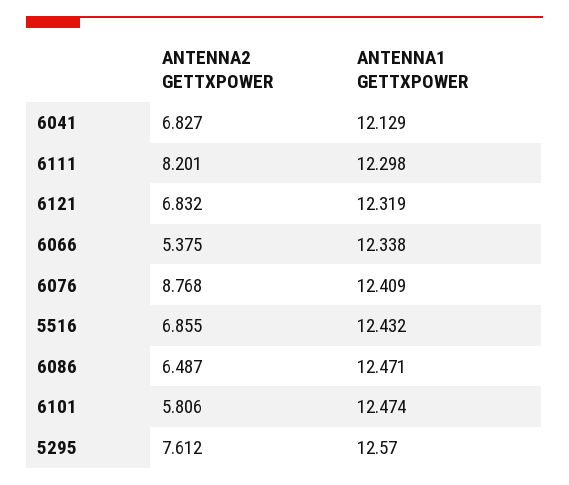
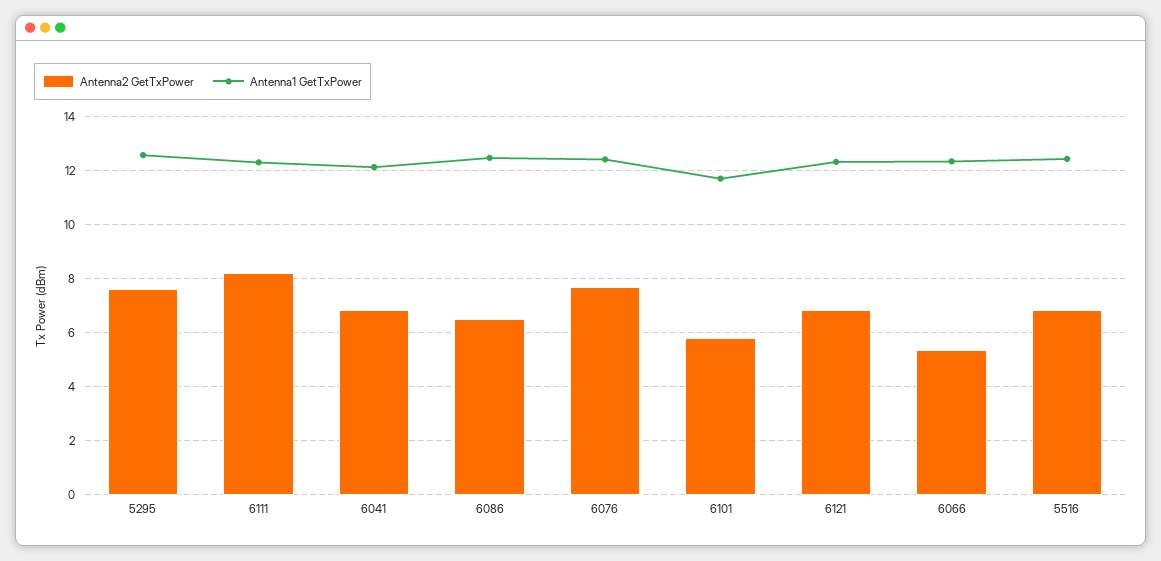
ANTENNA2 GETTXPOWER, 6076: 8.768 -> 7.75
ANTENNA1 GETTXPOWER, 6101: 12.474 -> 11.75

